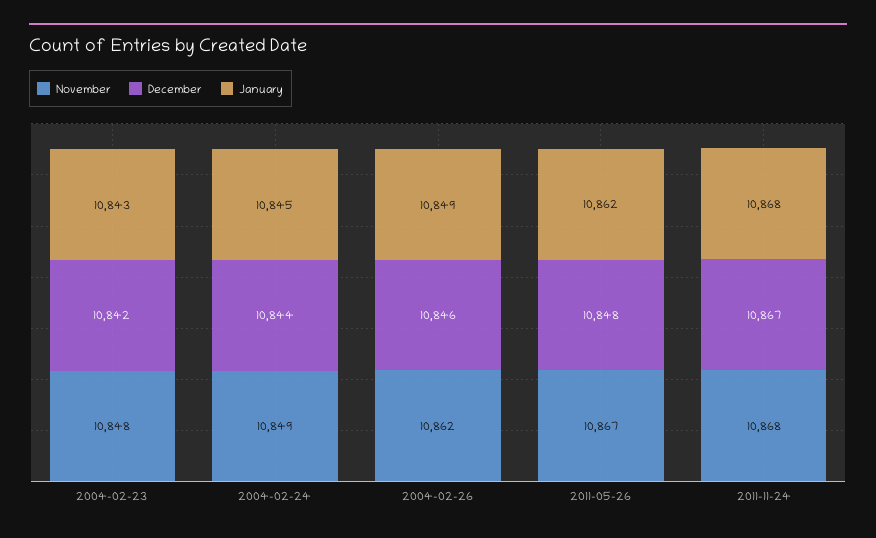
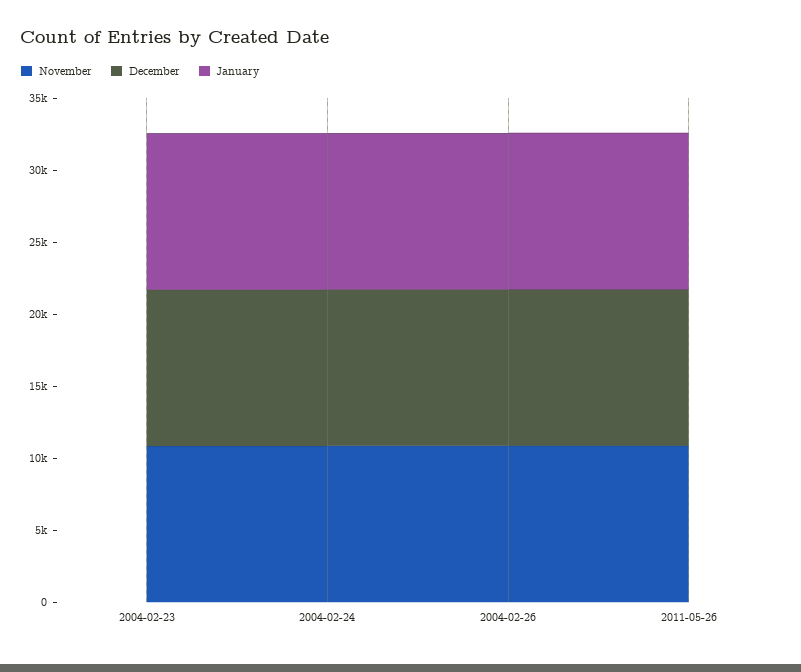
November, 2011-11-24: 10868 -> none
December, 2011-11-24: 10867 -> none
January, 2011-11-24: 10868 -> none

